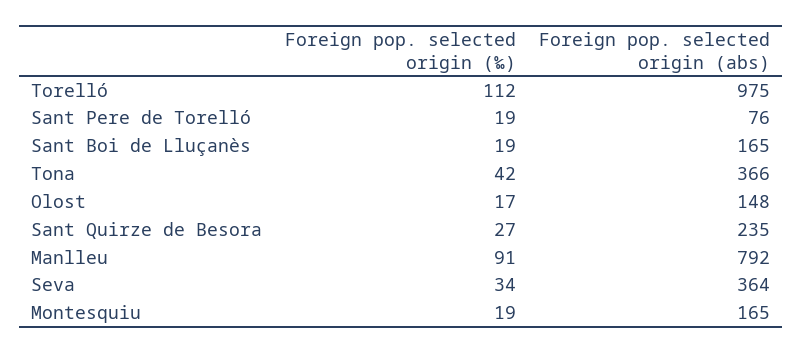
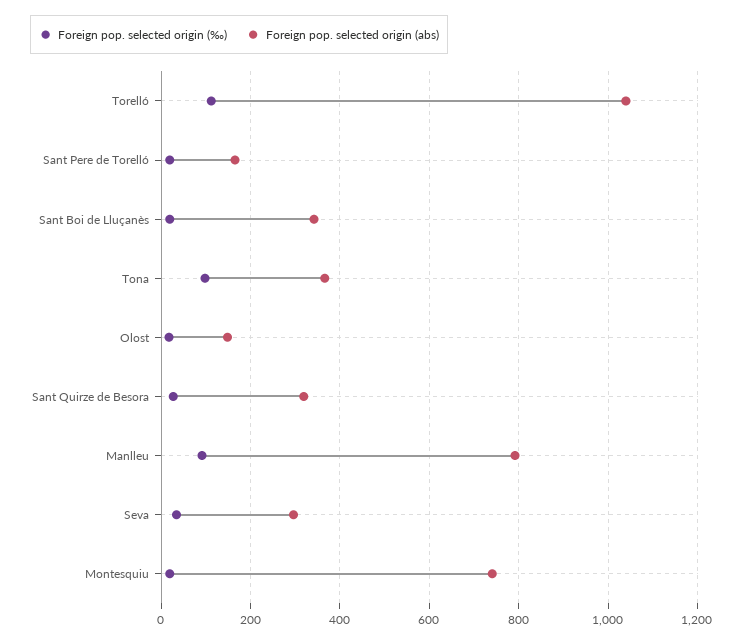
Foreign pop. selected origin (abs), Torelló: 975 -> 1040
Foreign pop. selected origin (abs), Sant Pere de Torelló: 76 -> 160
Foreign pop. selected origin (abs), Sant Boi de Lluçanès: 165 -> 340
Foreign pop. selected origin (‰), Tona: 42 -> 100
Foreign pop. selected origin (abs), Sant Quirze de Besora: 235 -> 320
Foreign pop. selected origin (abs), Seva: 364 -> 300
Foreign pop. selected origin (abs), Montesquiu: 165 -> 740

